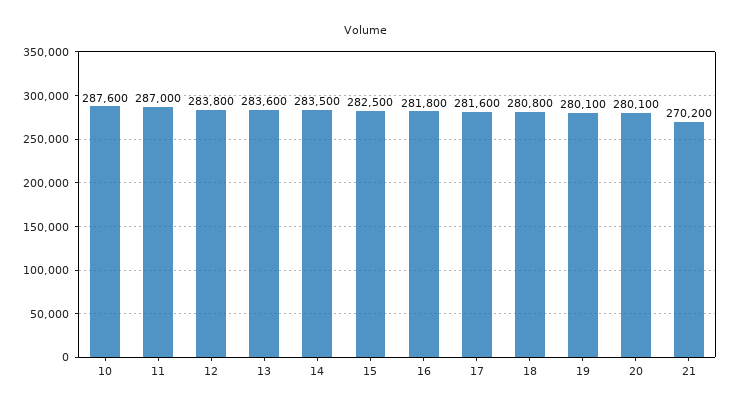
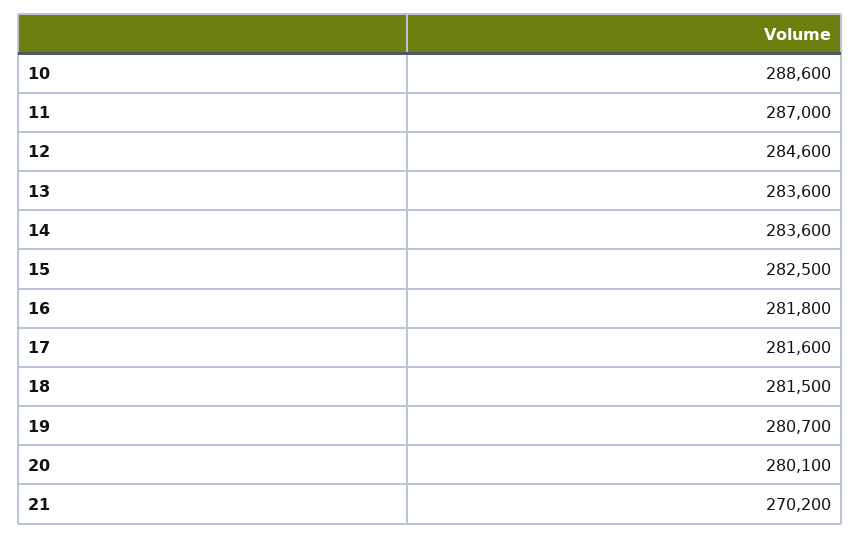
10: 287600 -> 288600
12: 283800 -> 284600
14: 283500 -> 283600
18: 280800 -> 281500
19: 280100 -> 280700

